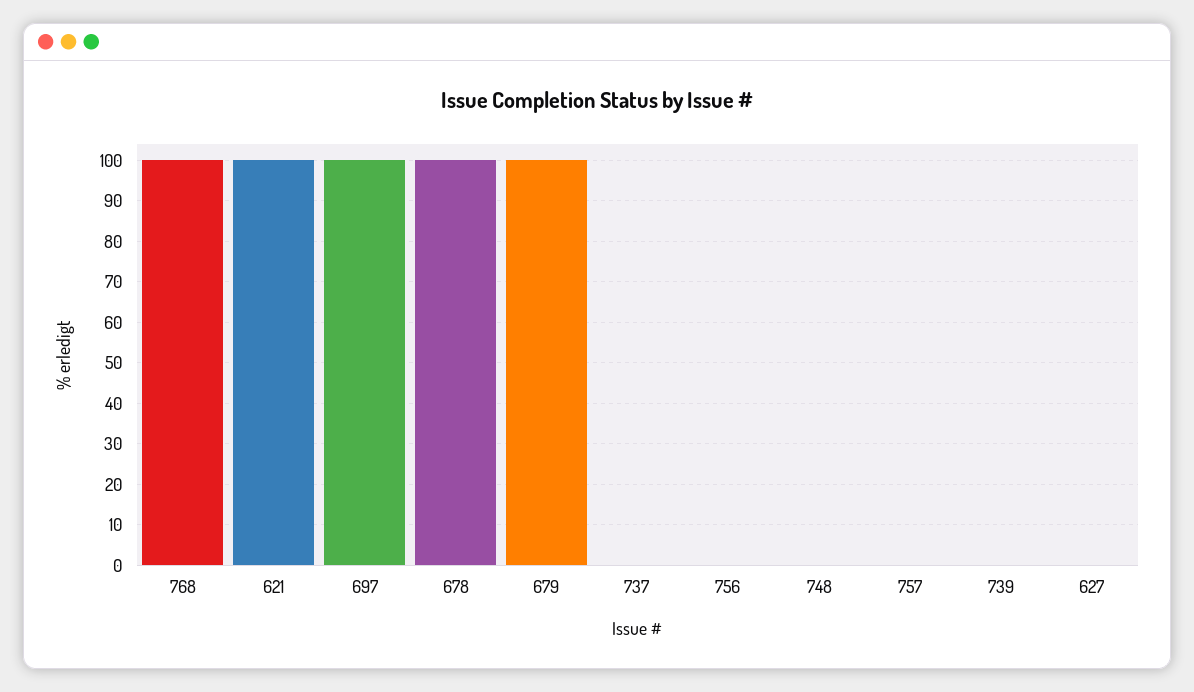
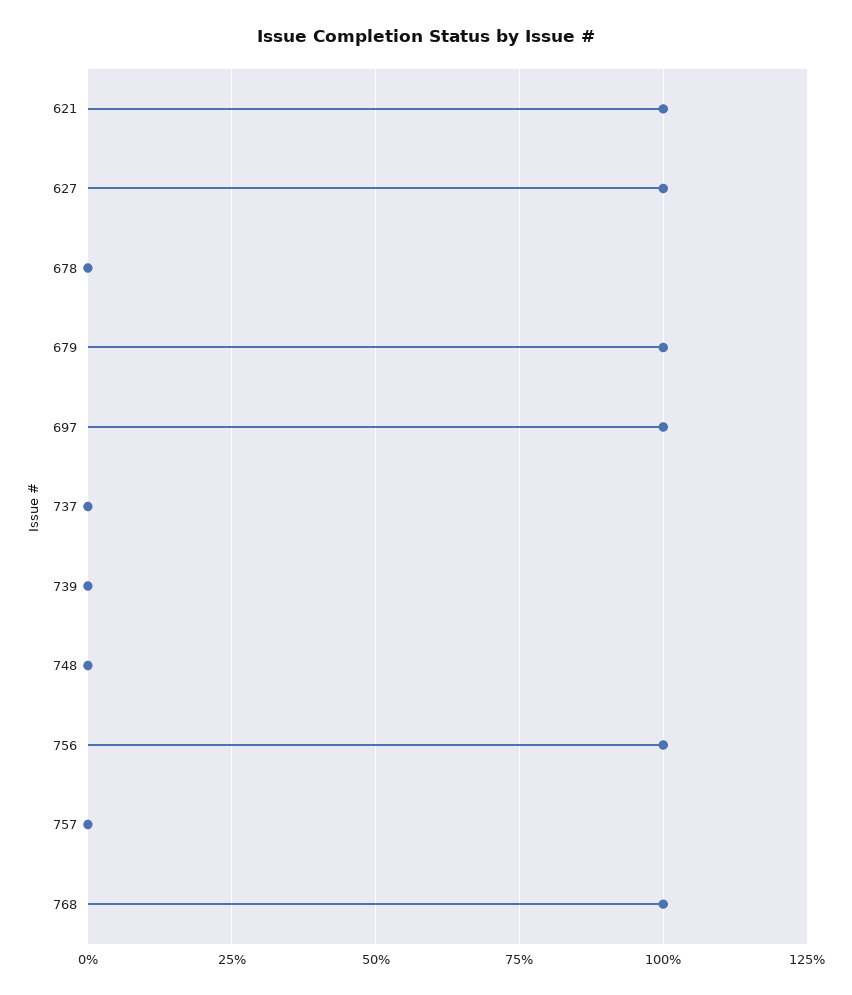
678: 100 -> 0
756: 0 -> 100
627: 0 -> 100

